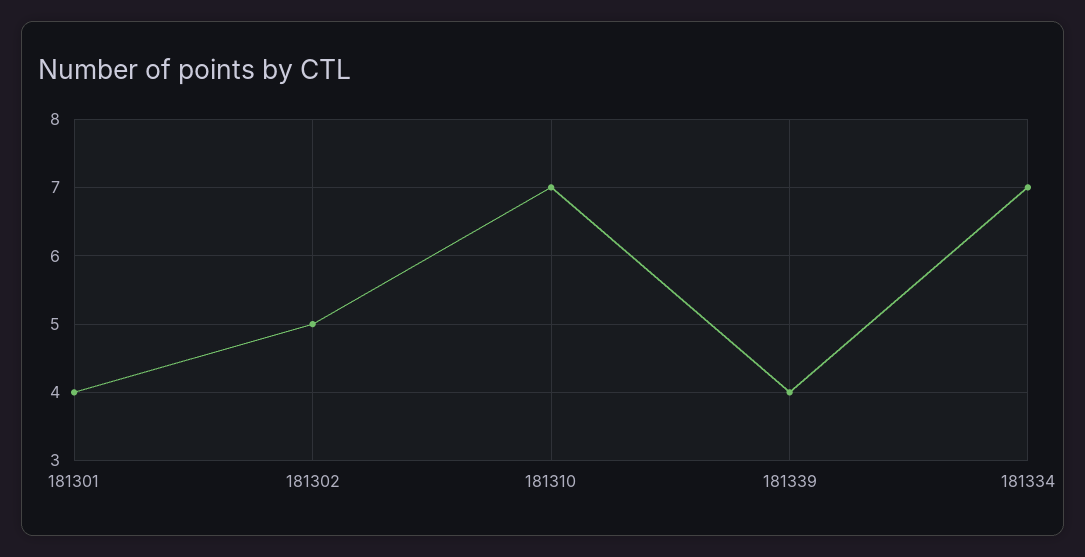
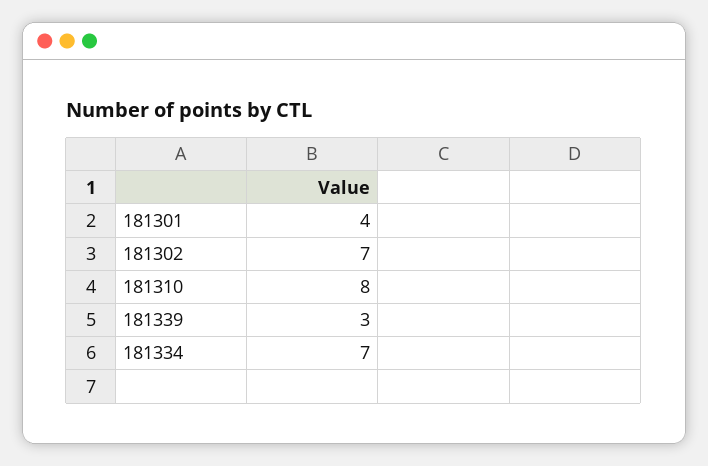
181302: 5 -> 7
181310: 7 -> 8
181339: 4 -> 3

